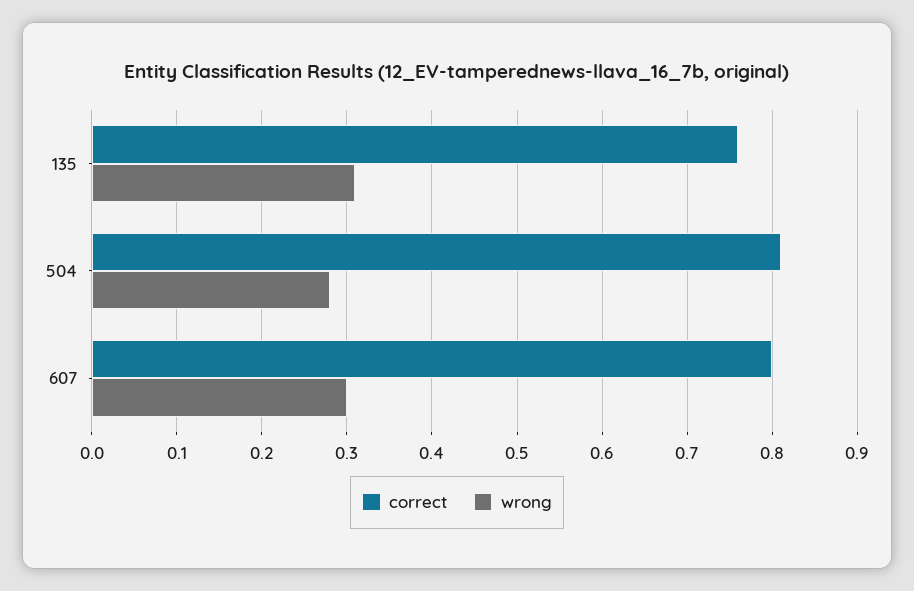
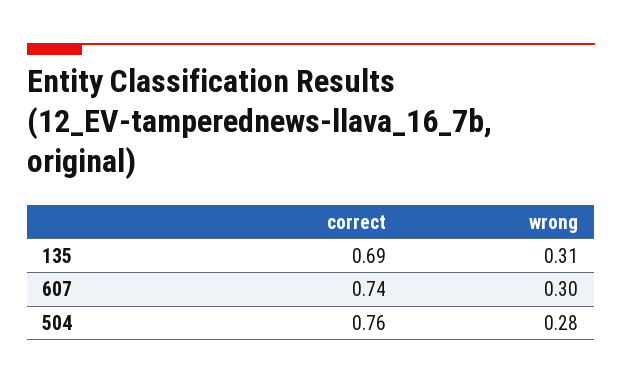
correct, 135: 0.76 -> 0.69
correct, 504: 0.81 -> 0.76
correct, 607: 0.8 -> 0.74

